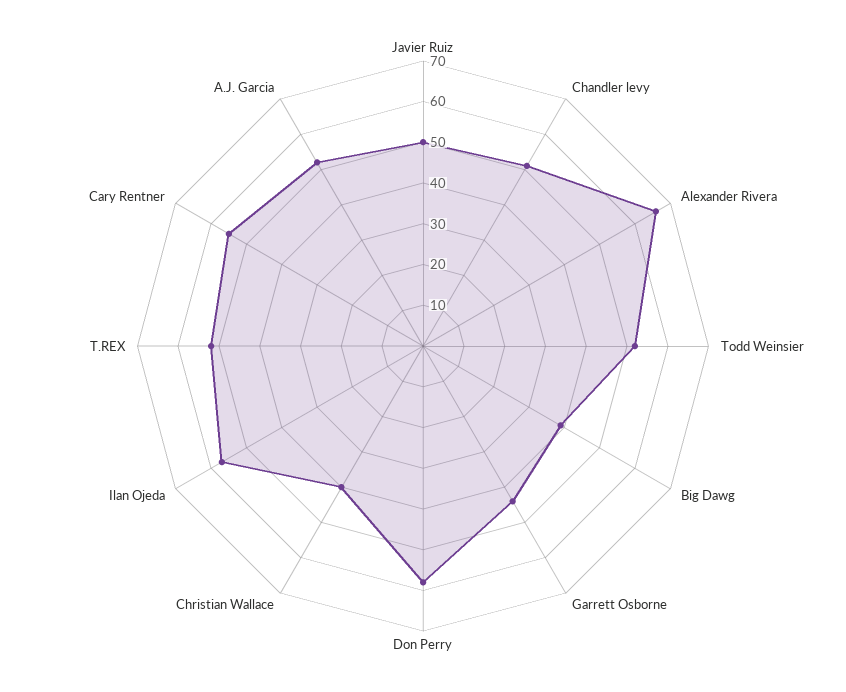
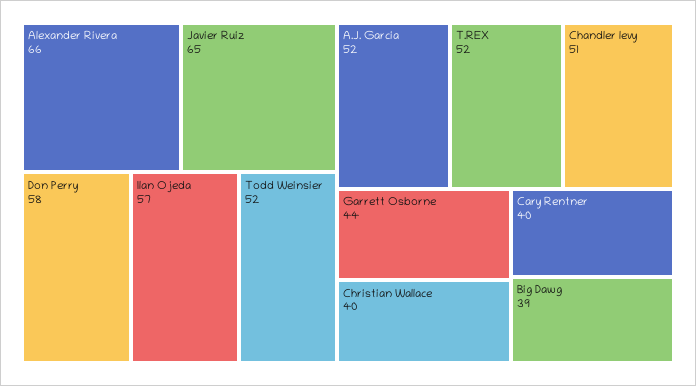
Javier Ruiz: 50 -> 65
Cary Rentner: 55 -> 40

